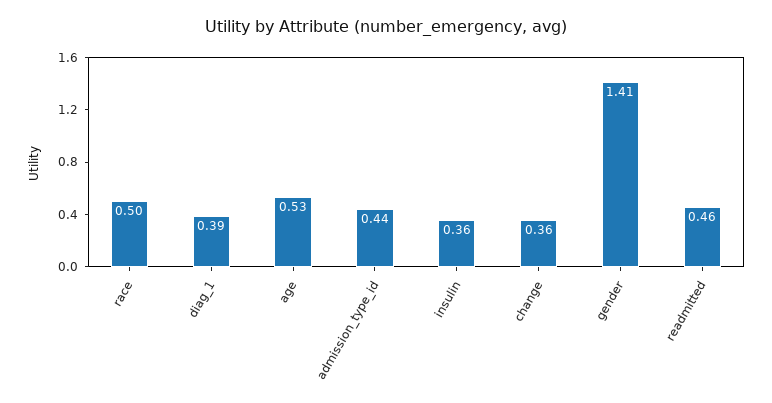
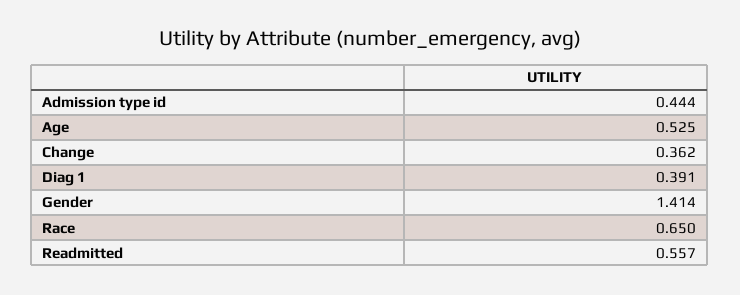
race: 0.5 -> 0.65
insulin: 0.36 -> none
readmitted: 0.46 -> 0.557

